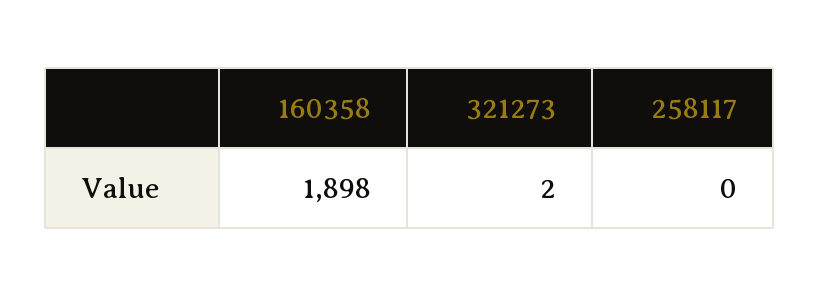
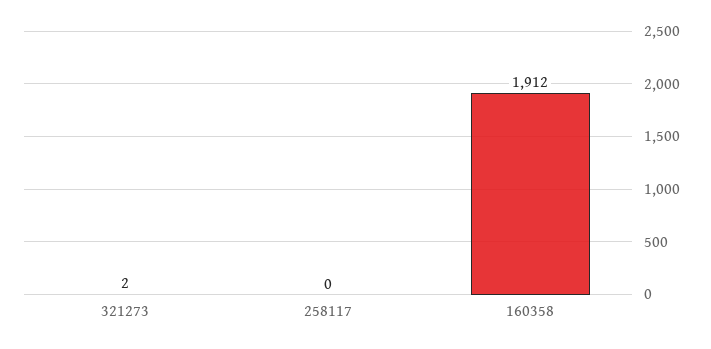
160358: 1898 -> 1912

